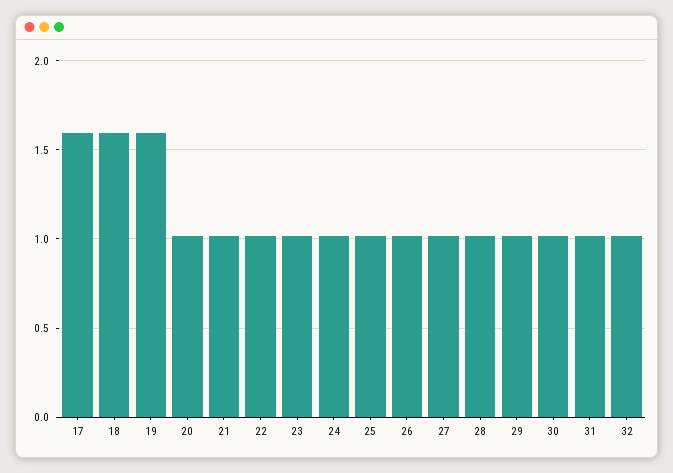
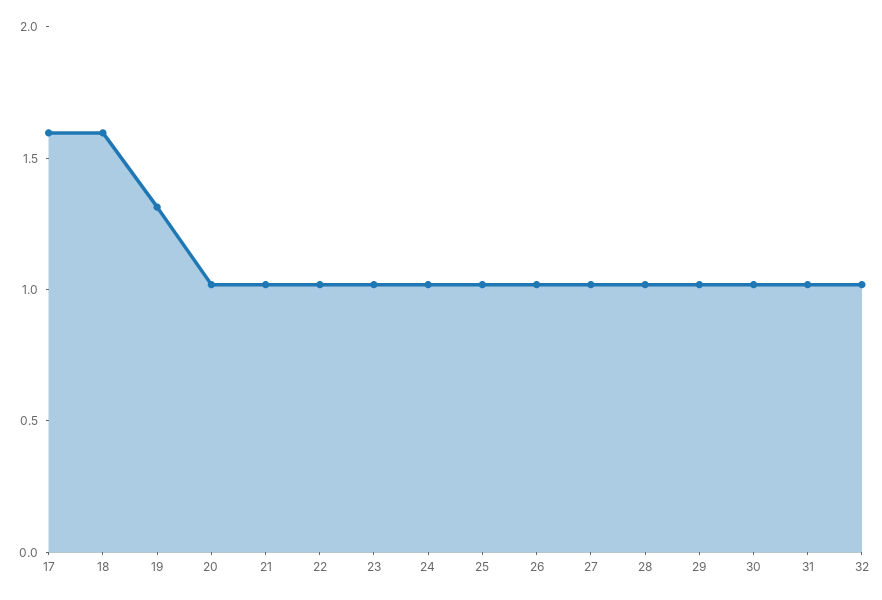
19: 1.6 -> 1.3

